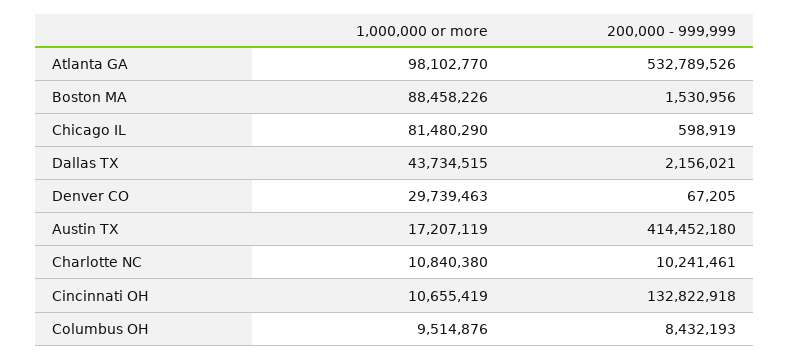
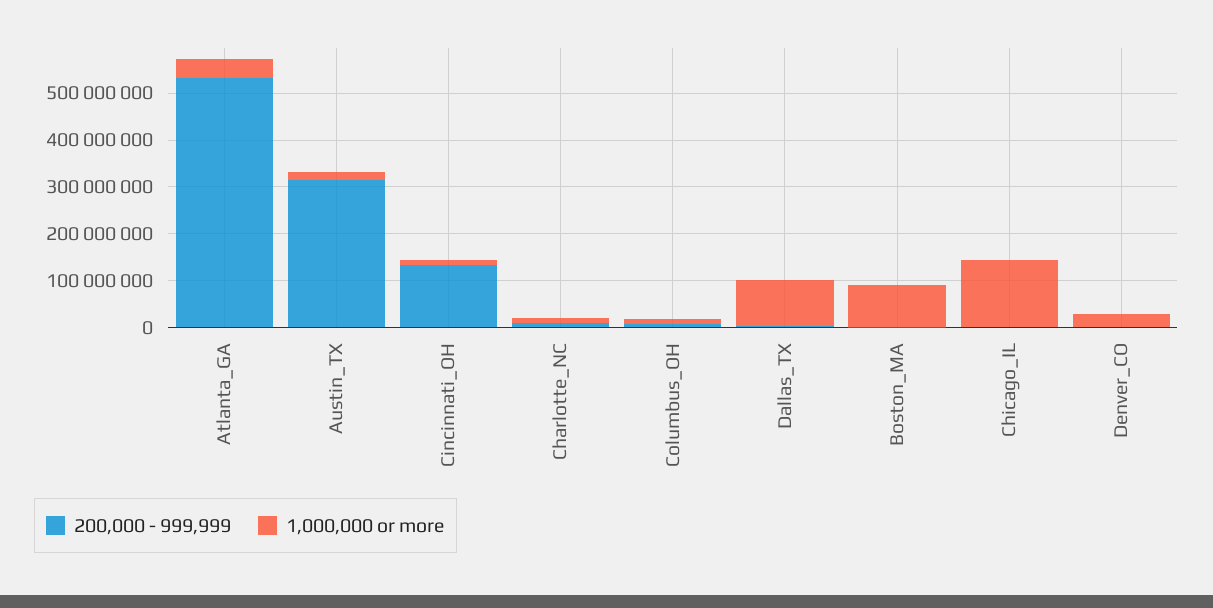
1,000,000 or more, Atlanta GA: 98102770 -> 40000000
1,000,000 or more, Chicago IL: 81480290 -> 140000000
1,000,000 or more, Dallas TX: 43734515 -> 100000000
200,000 - 999,999, Austin TX: 414452180 -> 320000000

